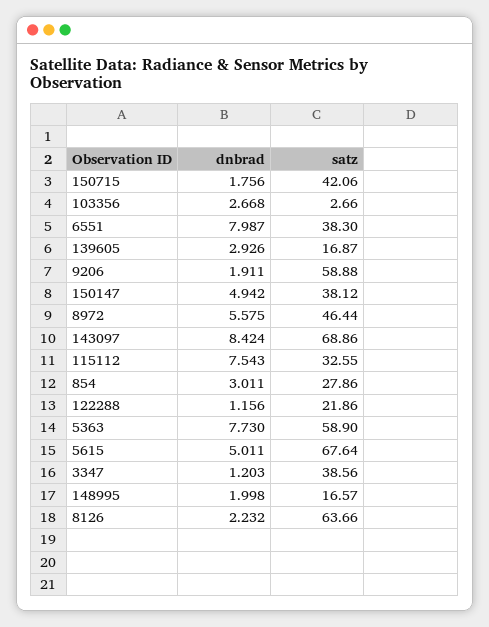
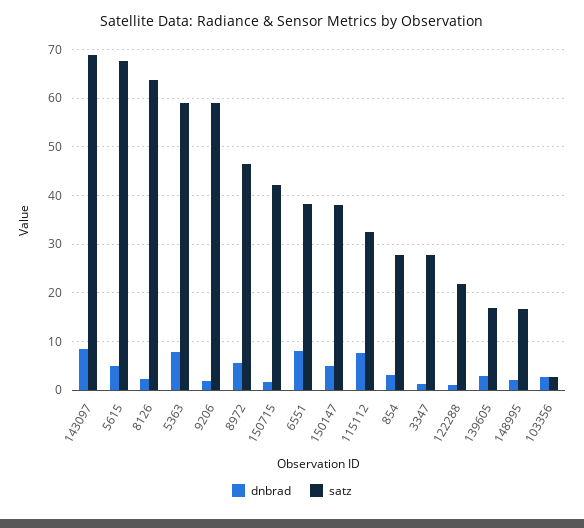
satz, 3347: 38.56 -> 28

